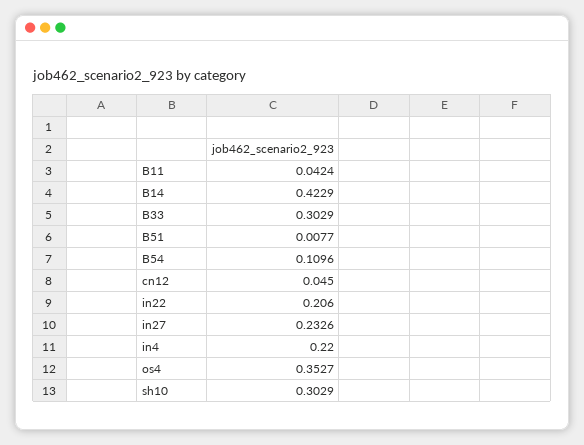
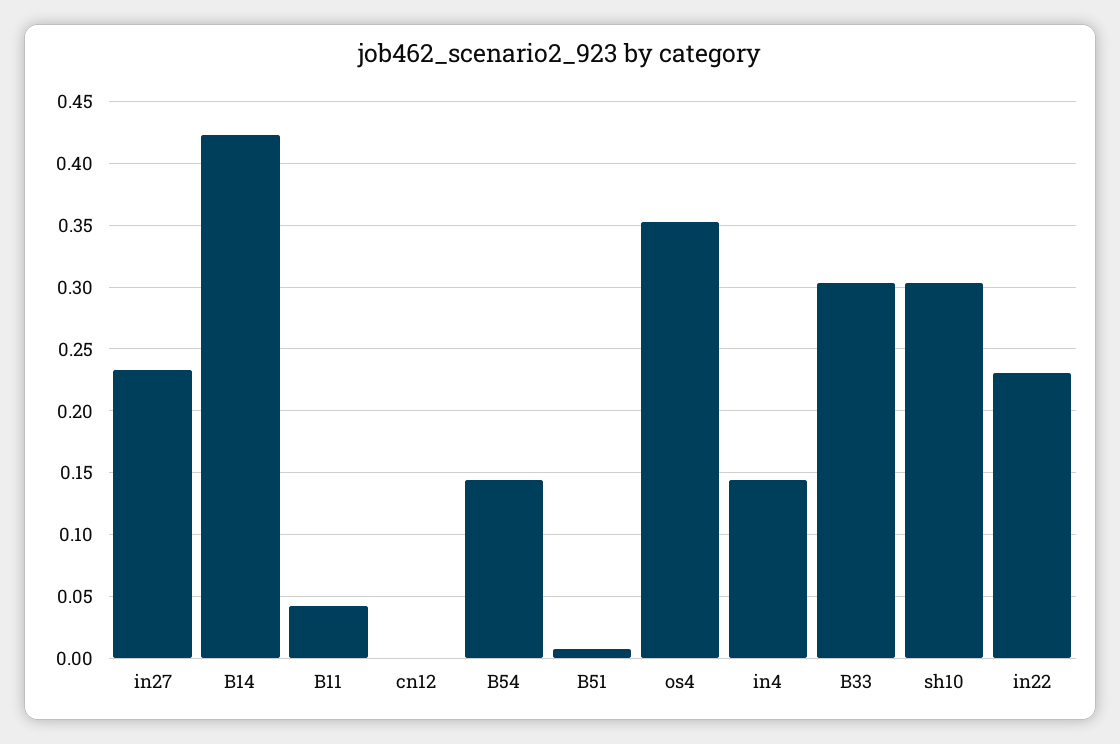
B54: 0.1096 -> 0.145
cn12: 0.045 -> 0
in22: 0.206 -> 0.23
in4: 0.22 -> 0.145

